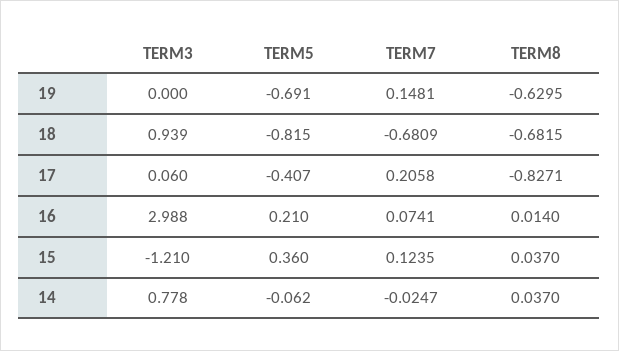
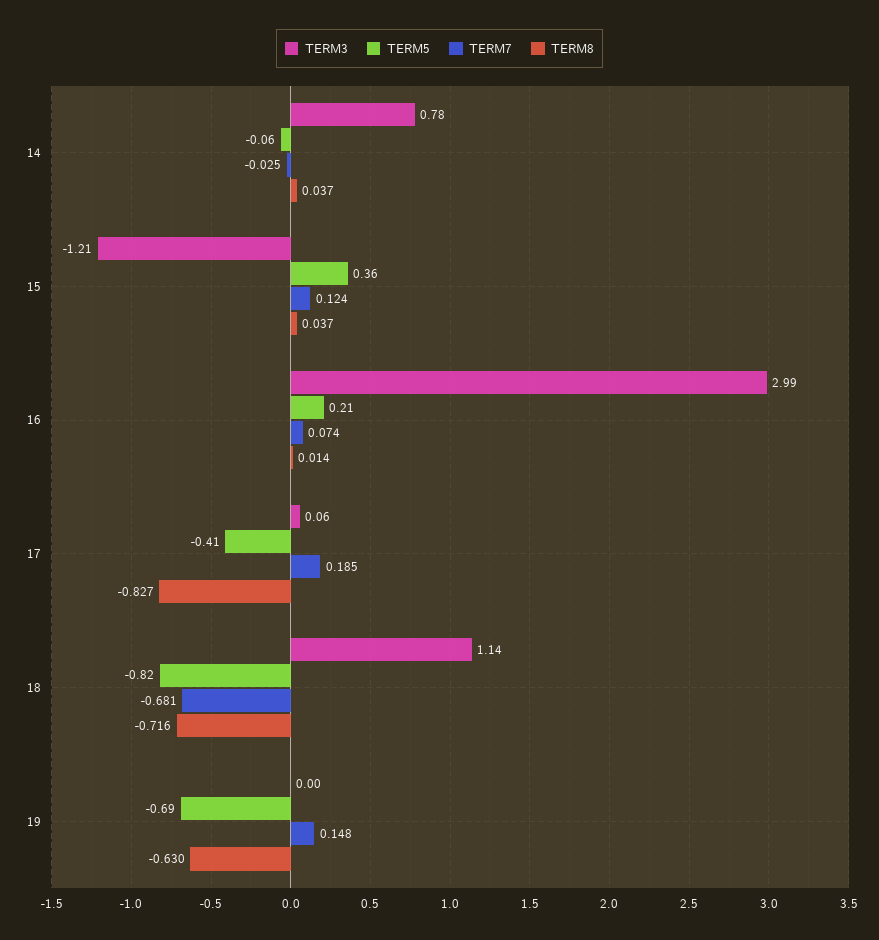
TERM3, 18: 0.939 -> 1.14
TERM8, 18: -0.6815 -> -0.716
TERM7, 17: 0.2058 -> 0.185

